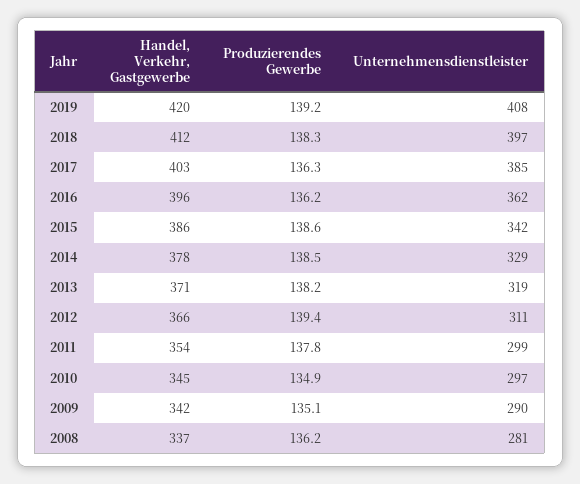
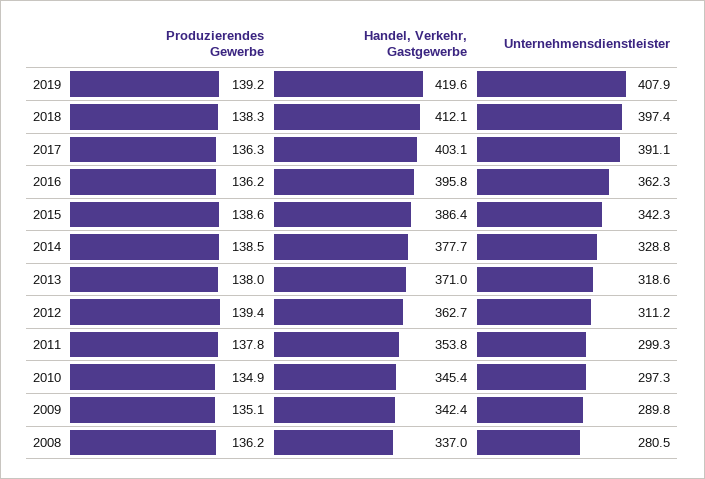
Unternehmensdienstleister, 2017: 385 -> 391.1
Produzierendes Gewerbe, 2013: 138.2 -> 138
Handel, Verkehr, Gastgewerbe, 2012: 366 -> 362.7

